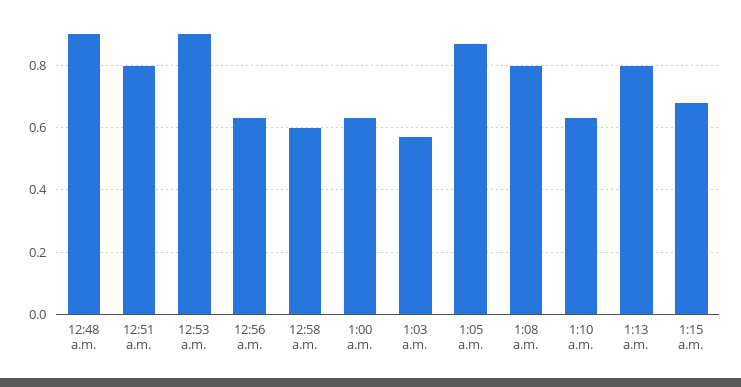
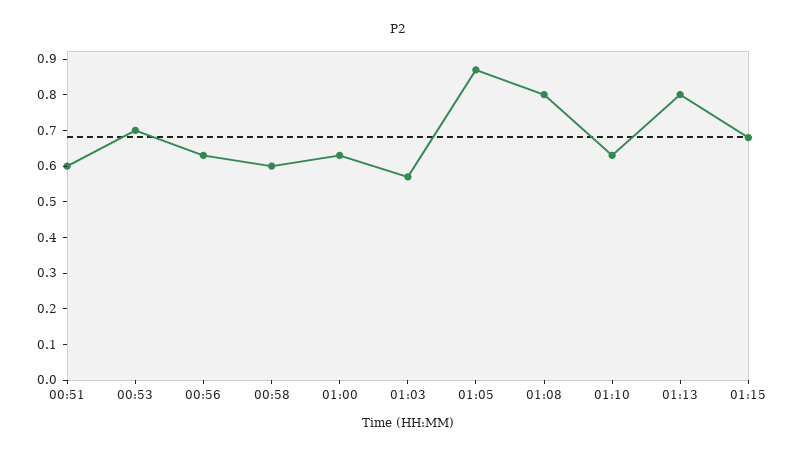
12:48 a.m.: 0.9 -> none
12:51 a.m.: 0.8 -> 0.6
12:53 a.m.: 0.9 -> 0.7

